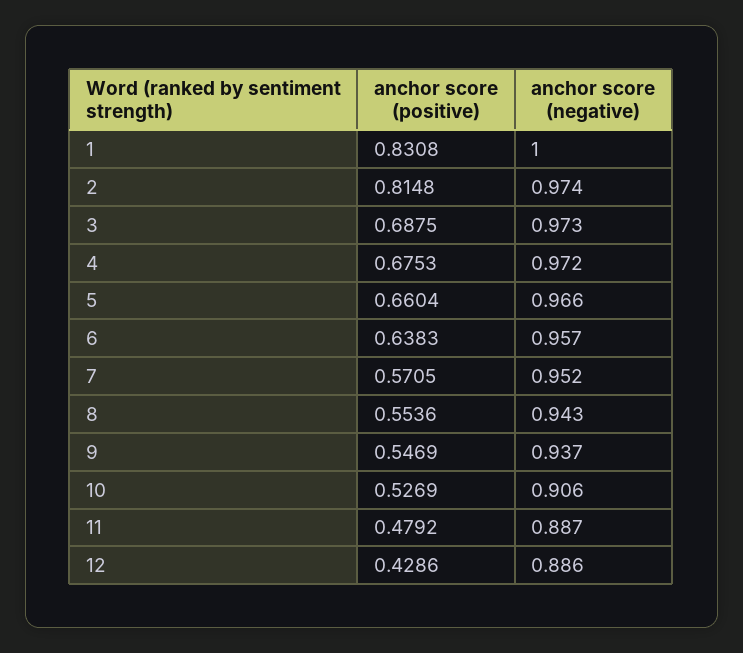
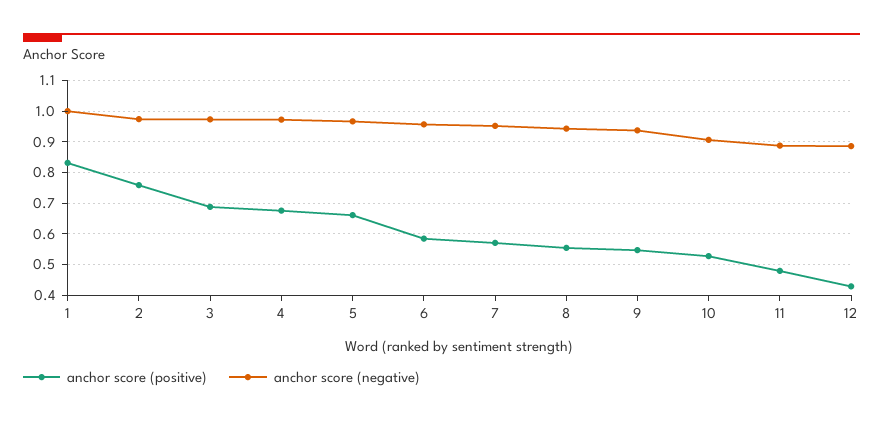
anchor score (positive), 2: 0.8148 -> 0.76
anchor score (positive), 6: 0.6383 -> 0.58

